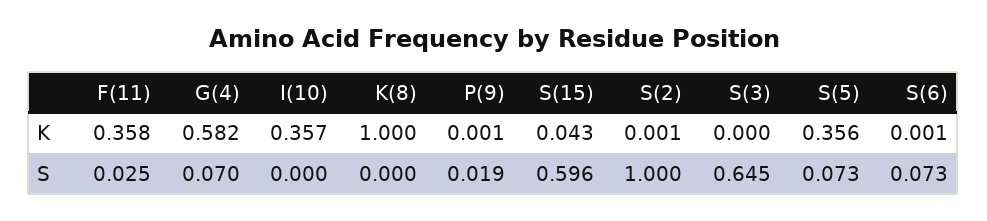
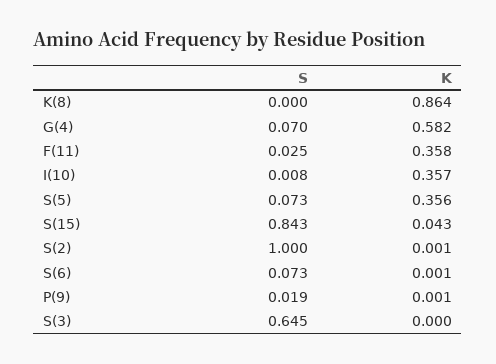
K(8), K: 1 -> 0.864
I(10), S: 0 -> 0.008
S(15), S: 0.596 -> 0.843

